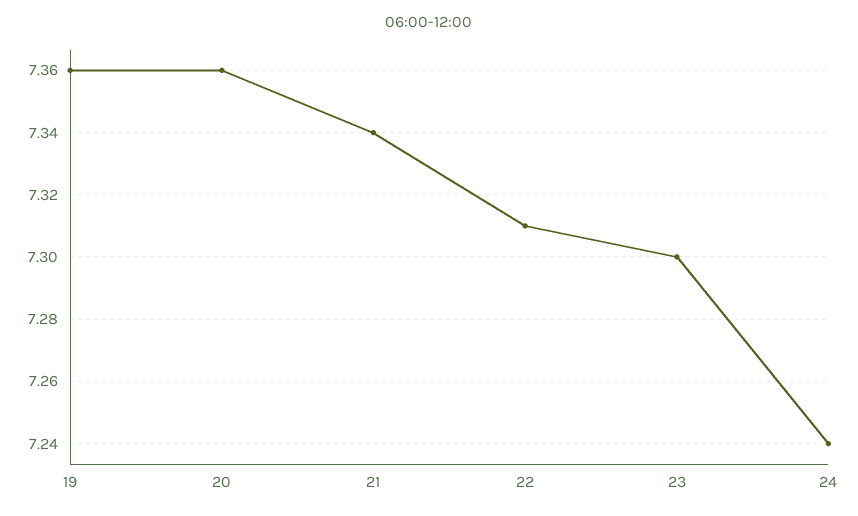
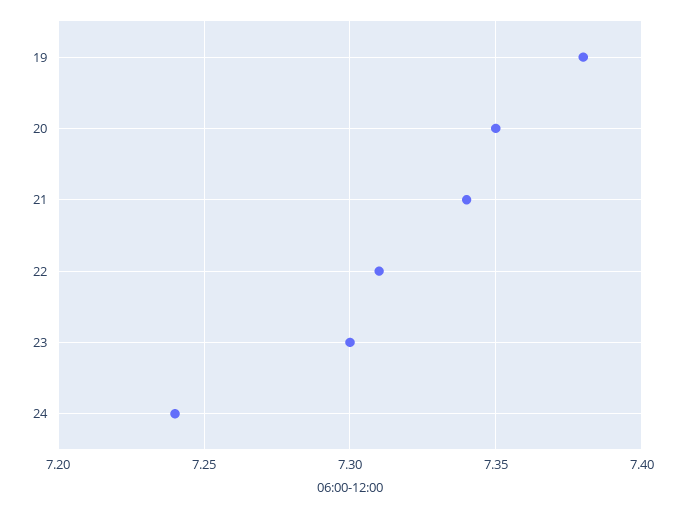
19: 7.36 -> 7.38
20: 7.36 -> 7.35

